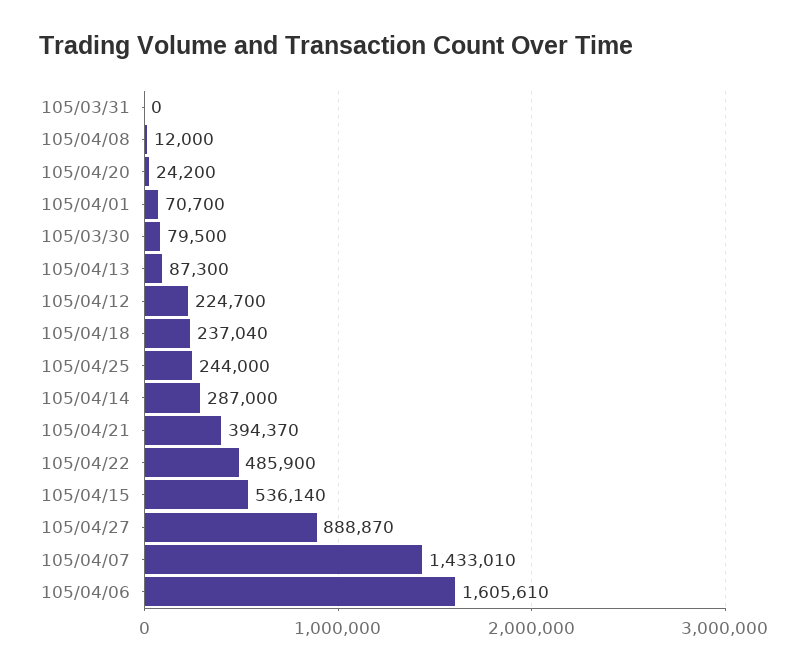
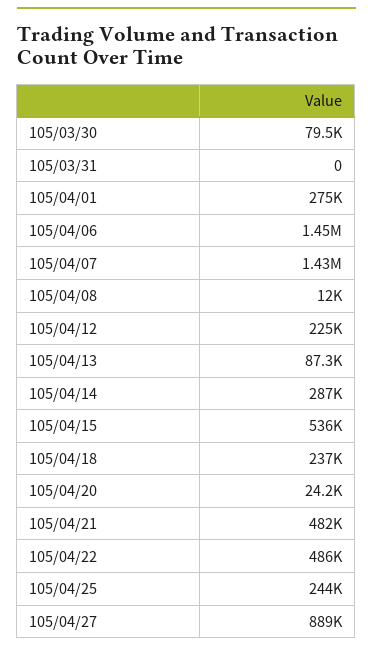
105/04/01: 70700 -> 275000
105/04/21: 394370 -> 482000
105/04/06: 1605610 -> 1450000

